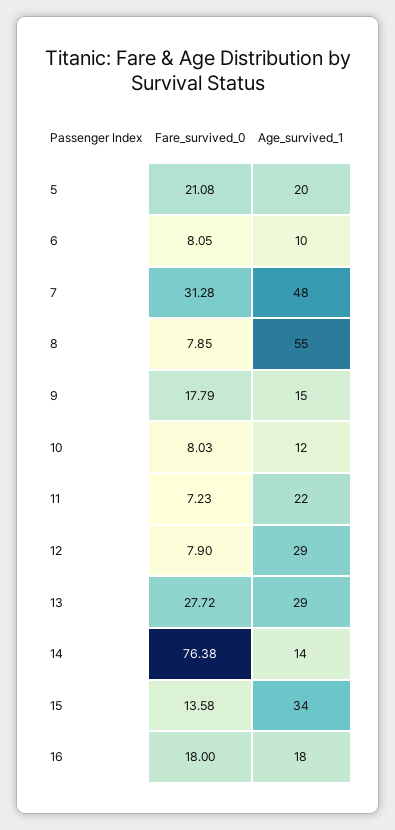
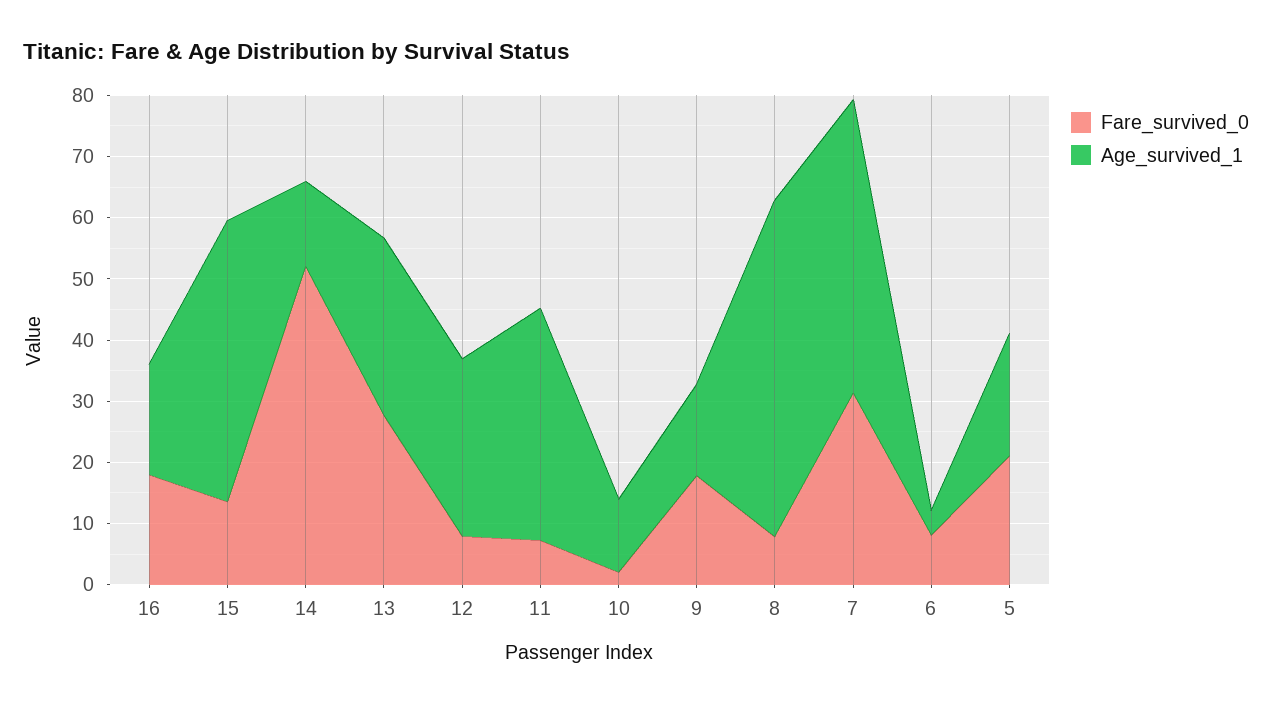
Age_survived_1, 6: 10 -> 4
Fare_survived_0, 10: 8.03 -> 2
Age_survived_1, 11: 22 -> 38
Fare_survived_0, 14: 76.38 -> 52
Age_survived_1, 15: 34 -> 46

